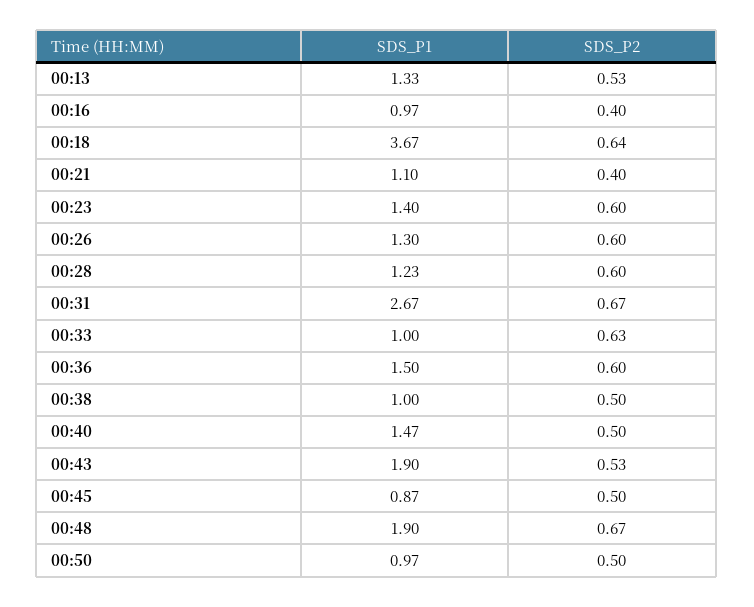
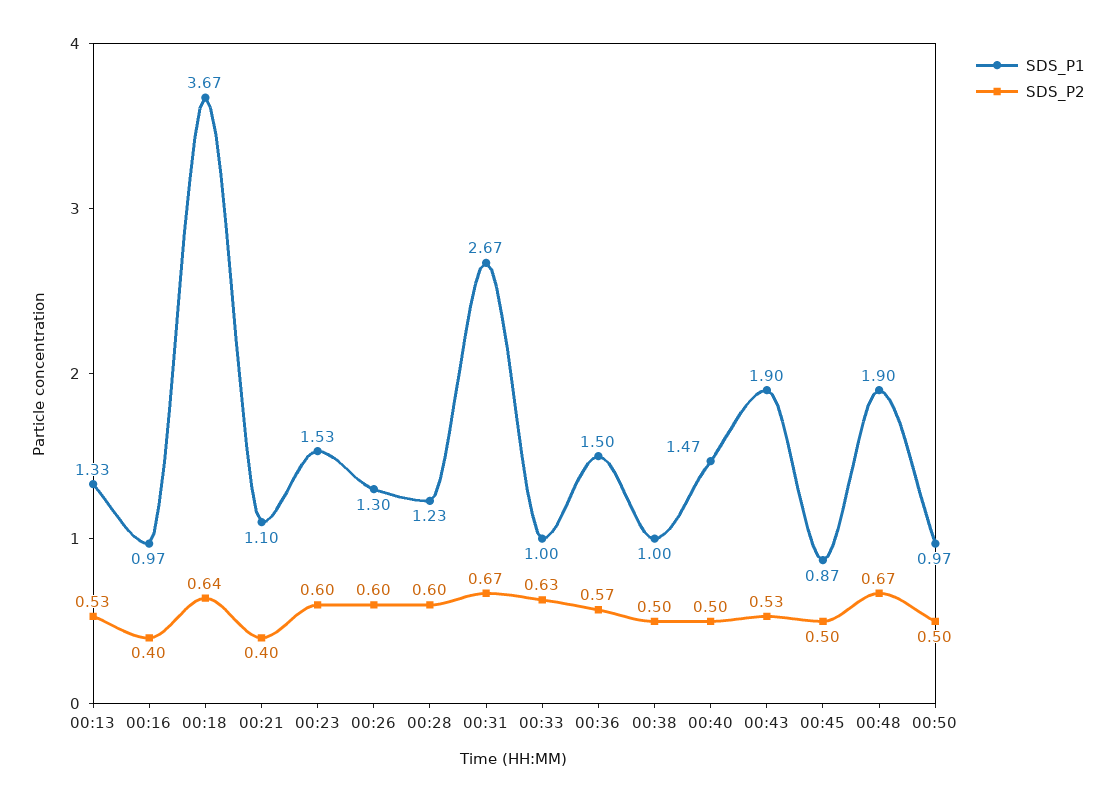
SDS_P1, 00:23: 1.4 -> 1.53
SDS_P2, 00:36: 0.6 -> 0.57

